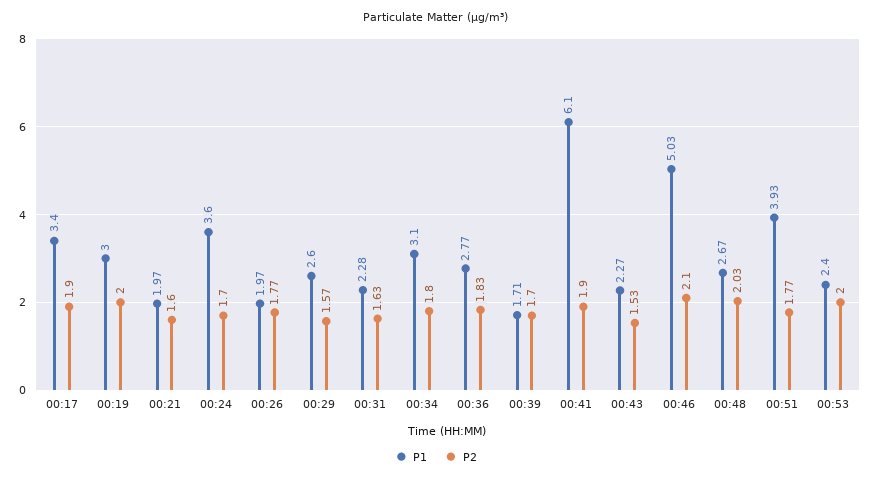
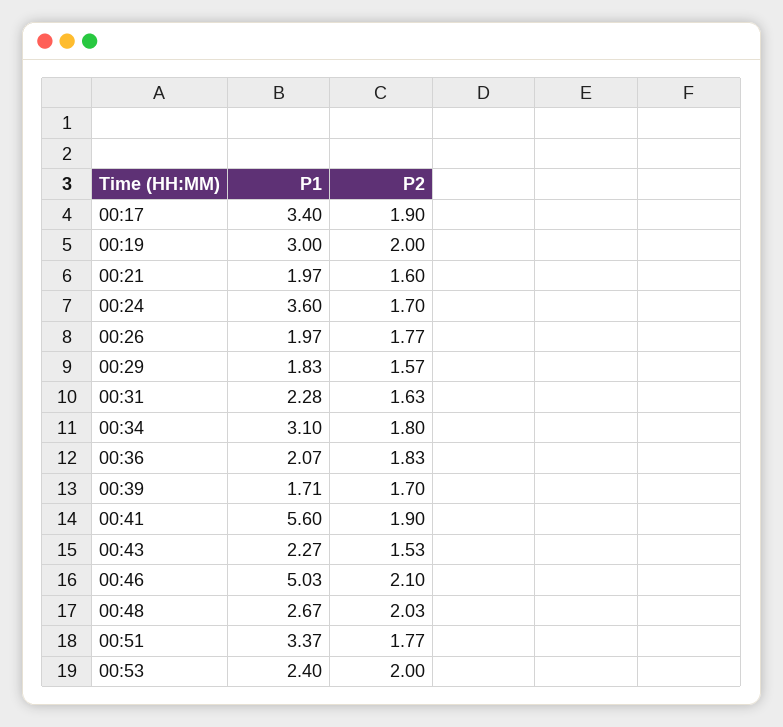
P1, 00:29: 2.6 -> 1.83
P1, 00:36: 2.77 -> 2.07
P1, 00:41: 6.1 -> 5.6
P1, 00:51: 3.93 -> 3.37

